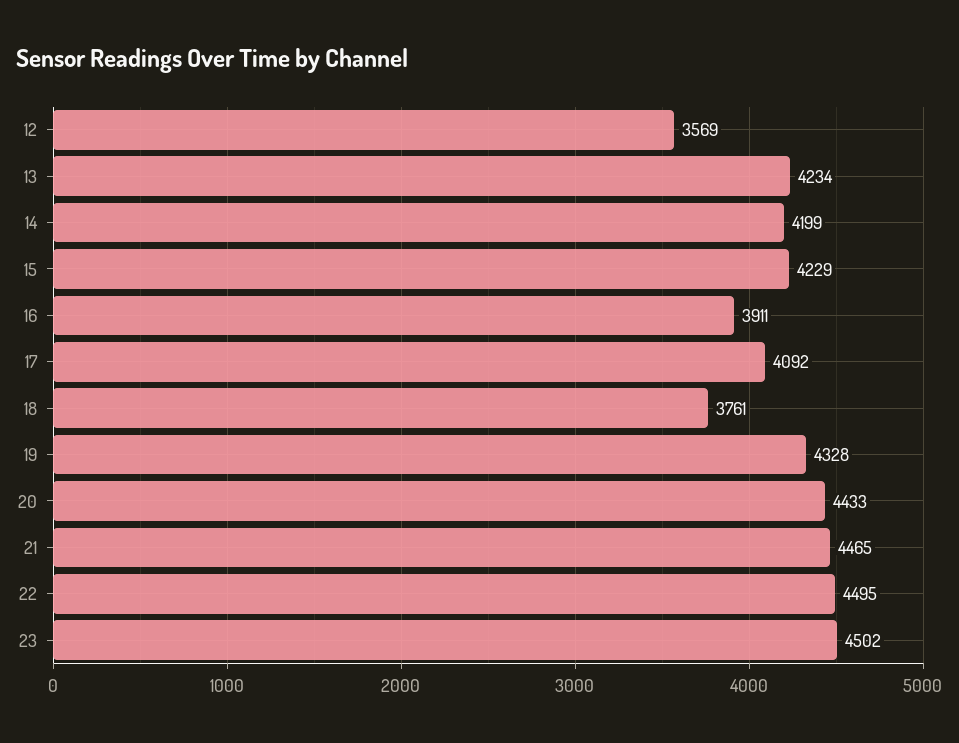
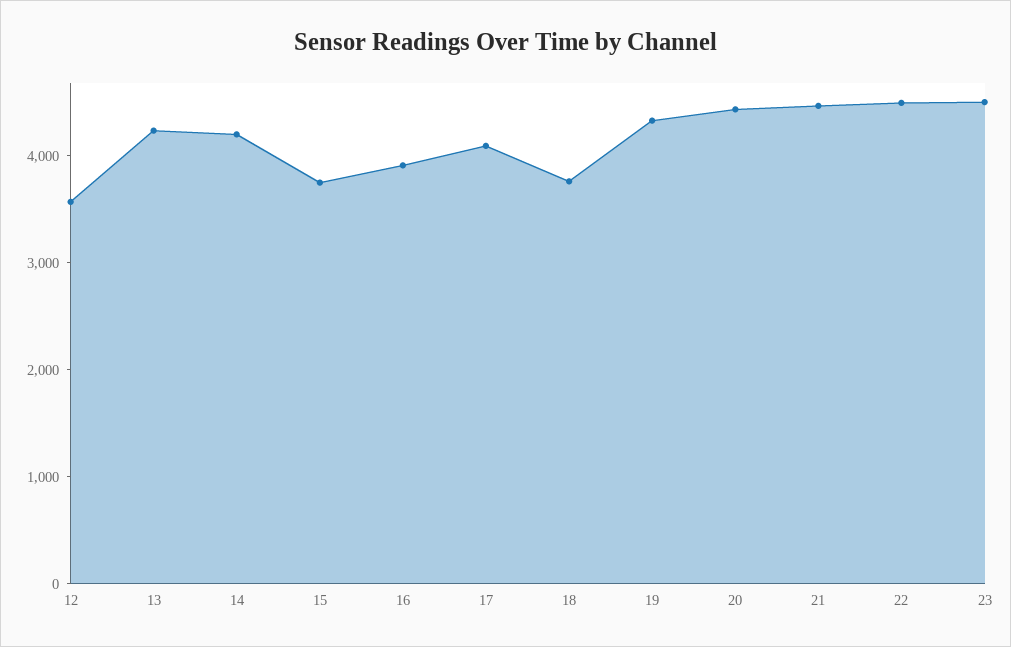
15: 4229 -> 3800

